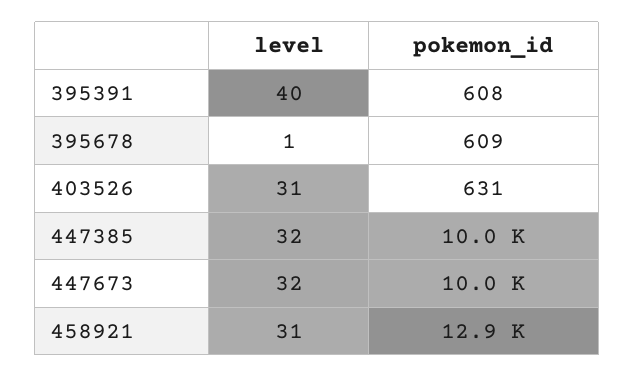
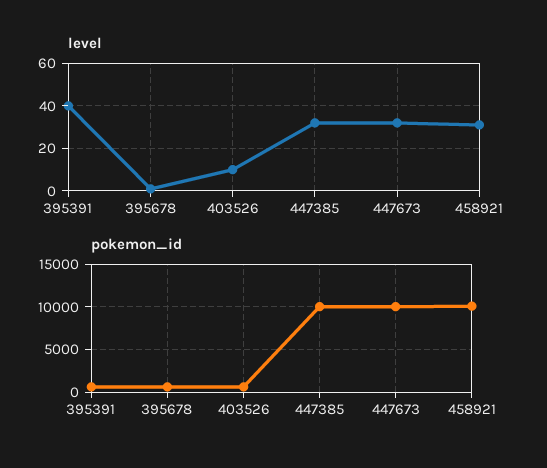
level, 403526: 31 -> 10
pokemon_id, 458921: 12900 -> 10000

